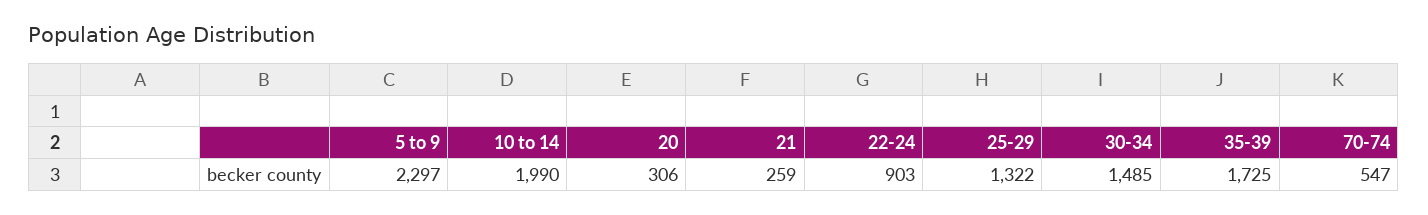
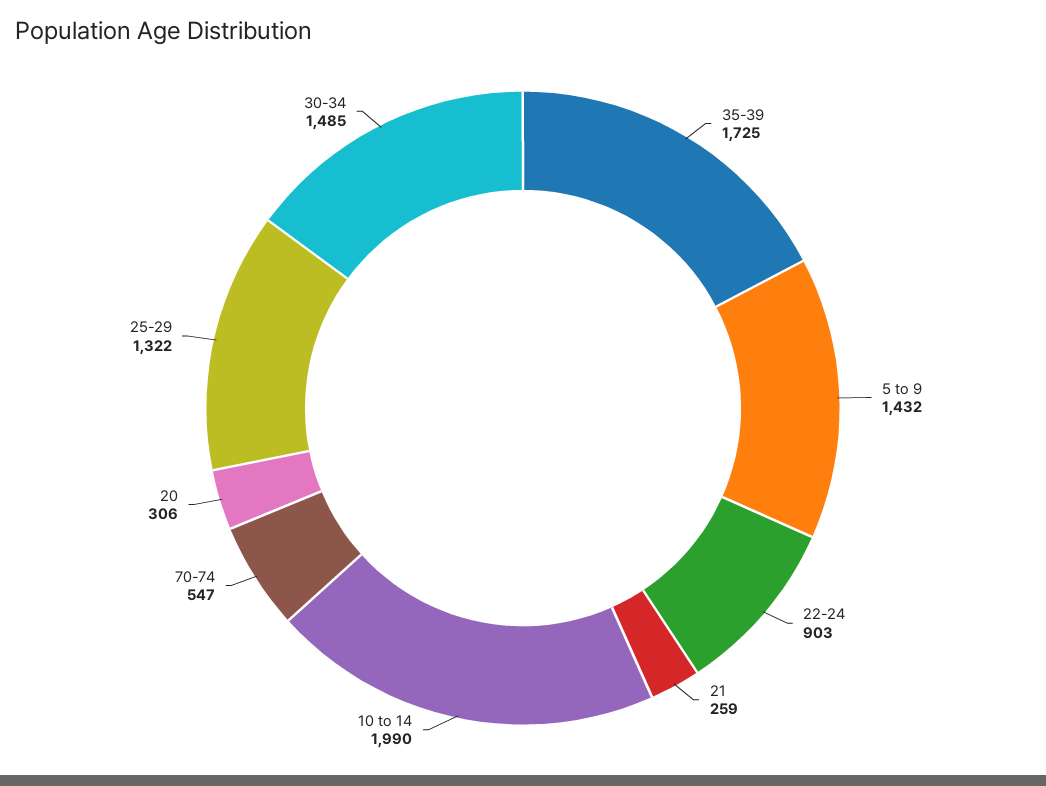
5 to 9: 2297 -> 1432

